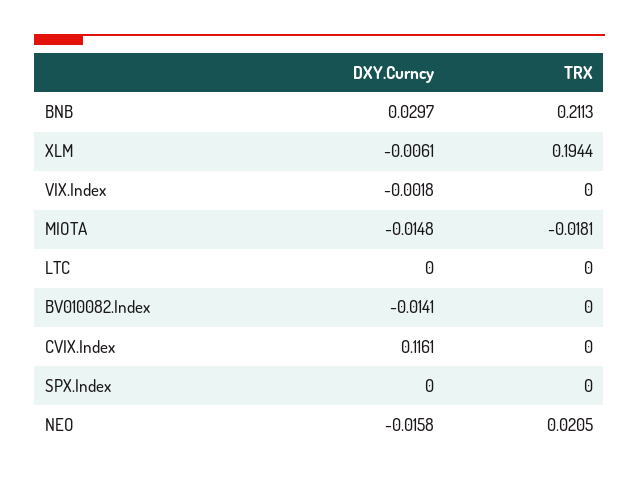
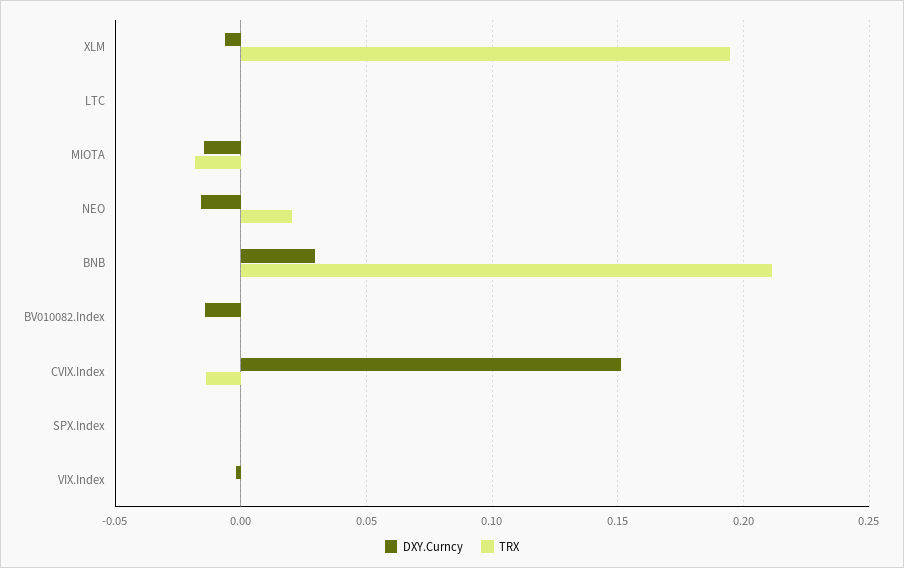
DXY.Curncy, CVIX.Index: 0.1161 -> 0.15
TRX, CVIX.Index: 0 -> -0.015

